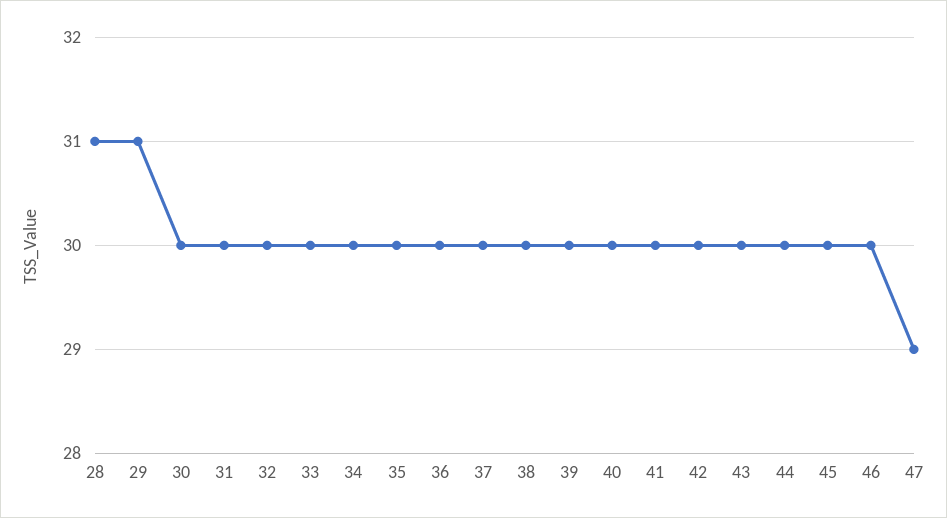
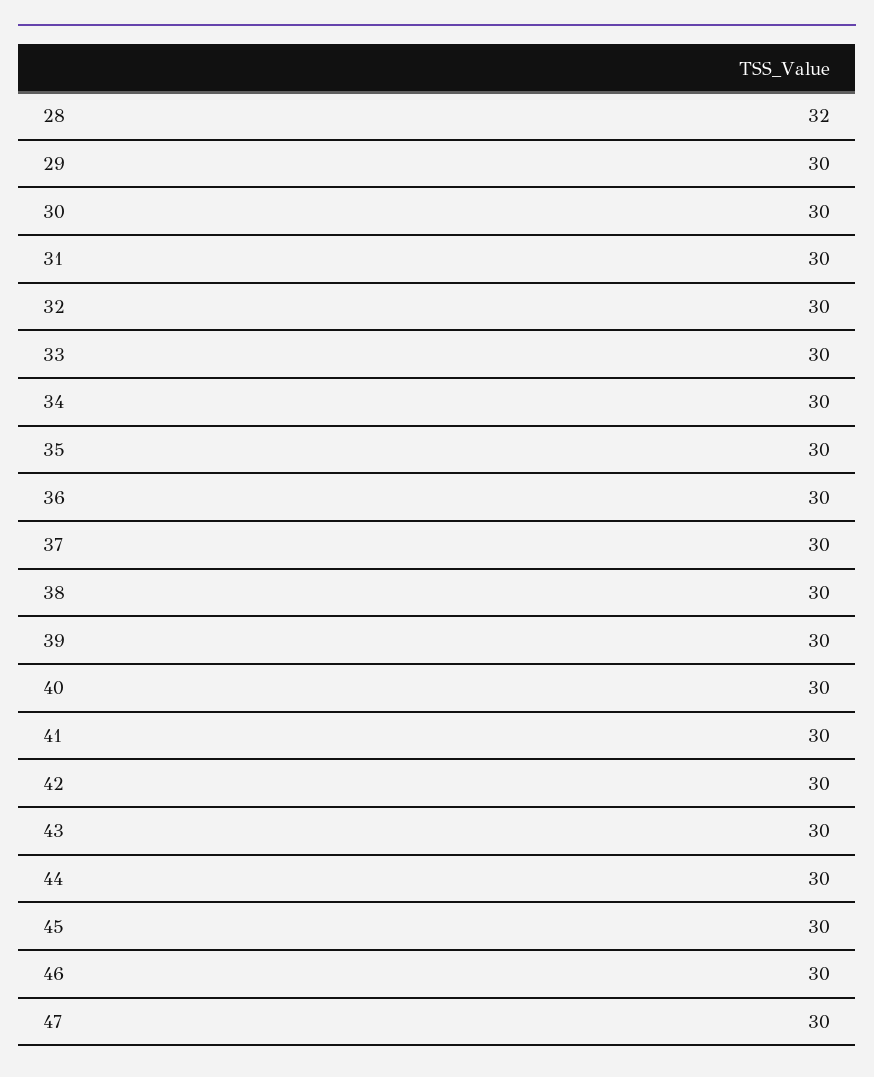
28: 31 -> 32
29: 31 -> 30
47: 29 -> 30

